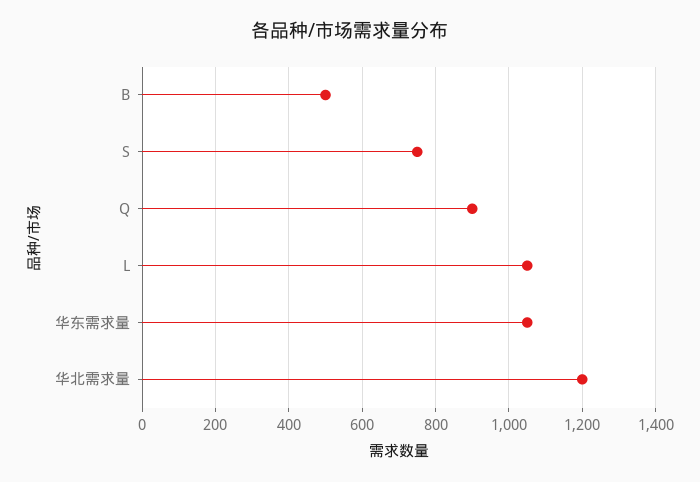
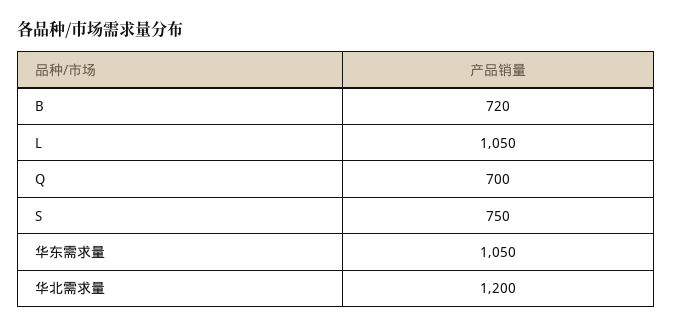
B: 500 -> 720
Q: 900 -> 700

